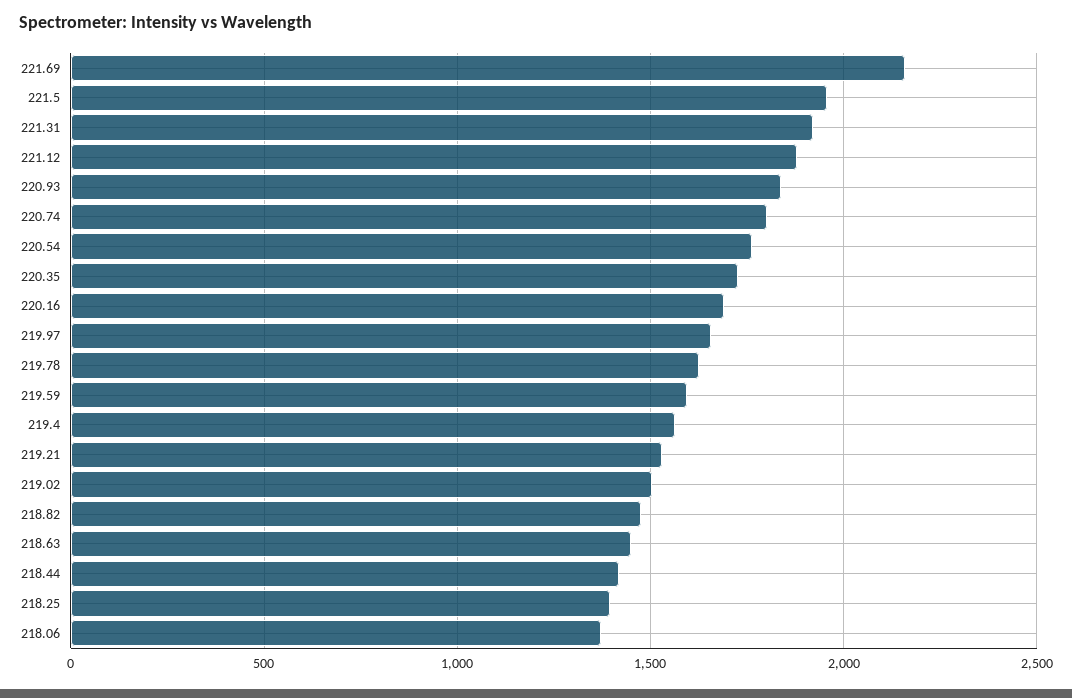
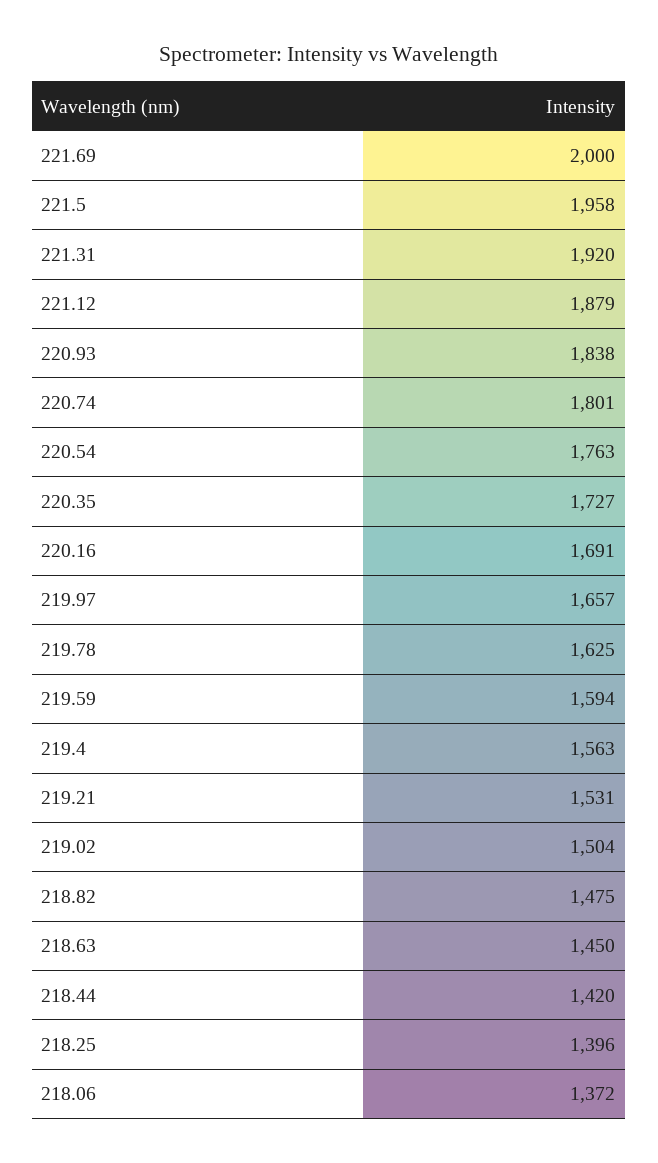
221.69: 2150 -> 2000

